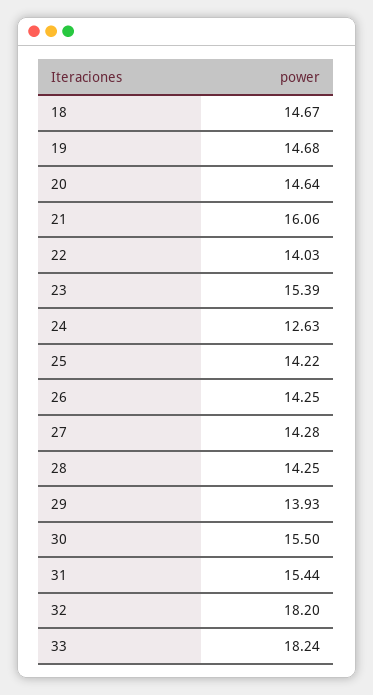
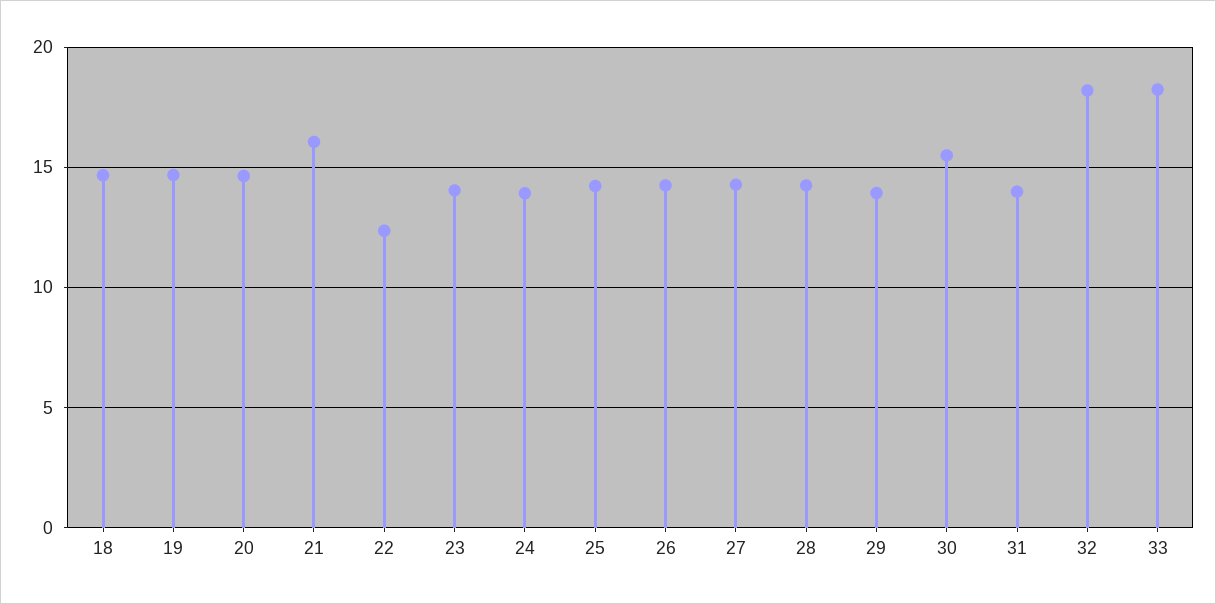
22: 14.03 -> 12.5
23: 15.39 -> 14
24: 12.63 -> 14
31: 15.44 -> 14

